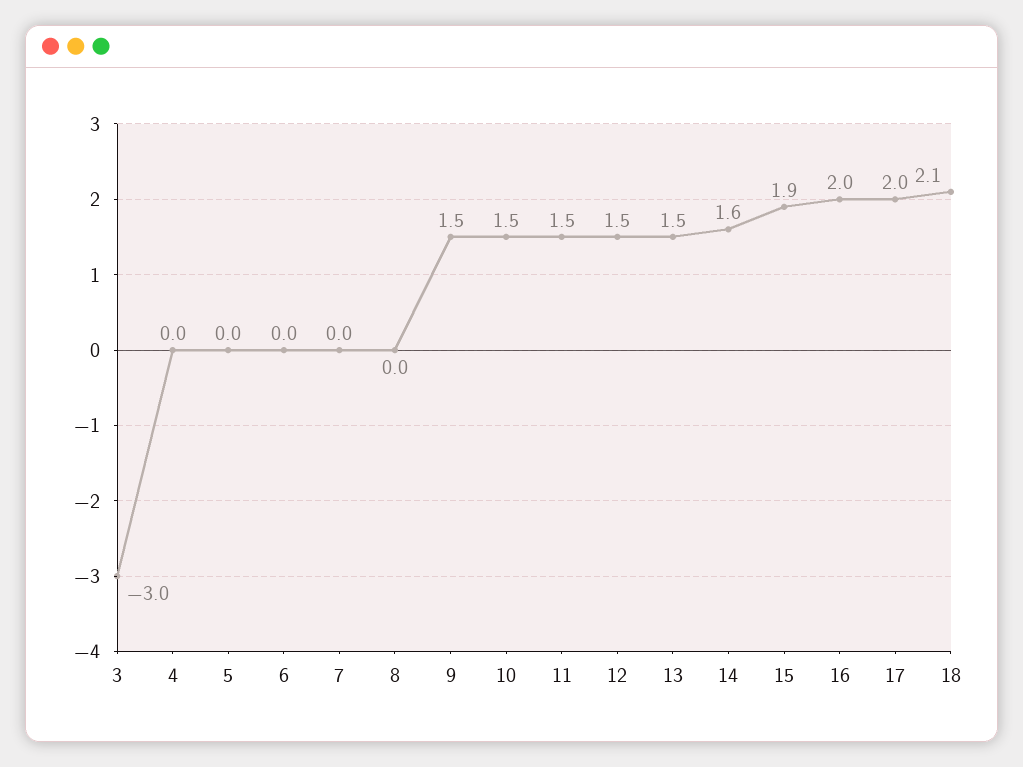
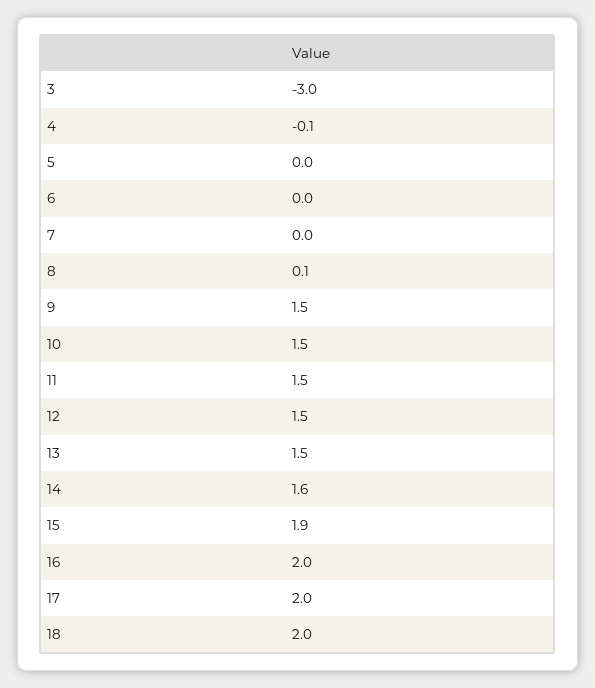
4: 0 -> -0.1
8: 0 -> 0.1
18: 2.1 -> 2

